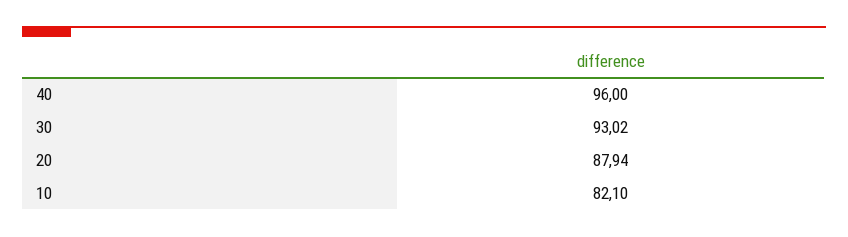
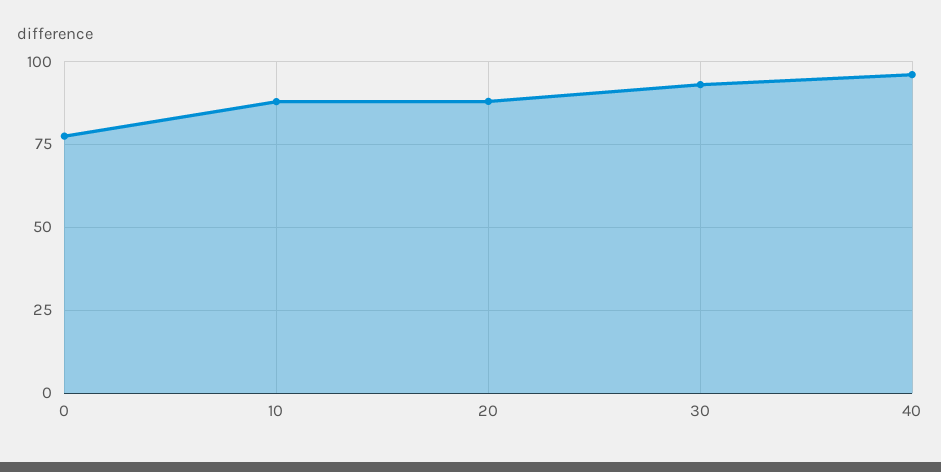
10: 82.1 -> 87.5
0: none -> 77.5

